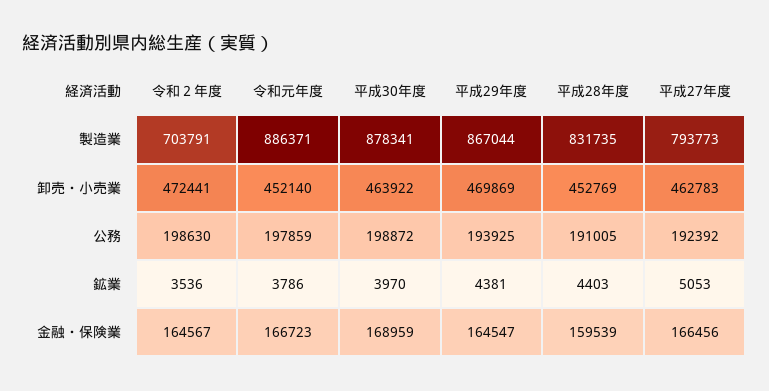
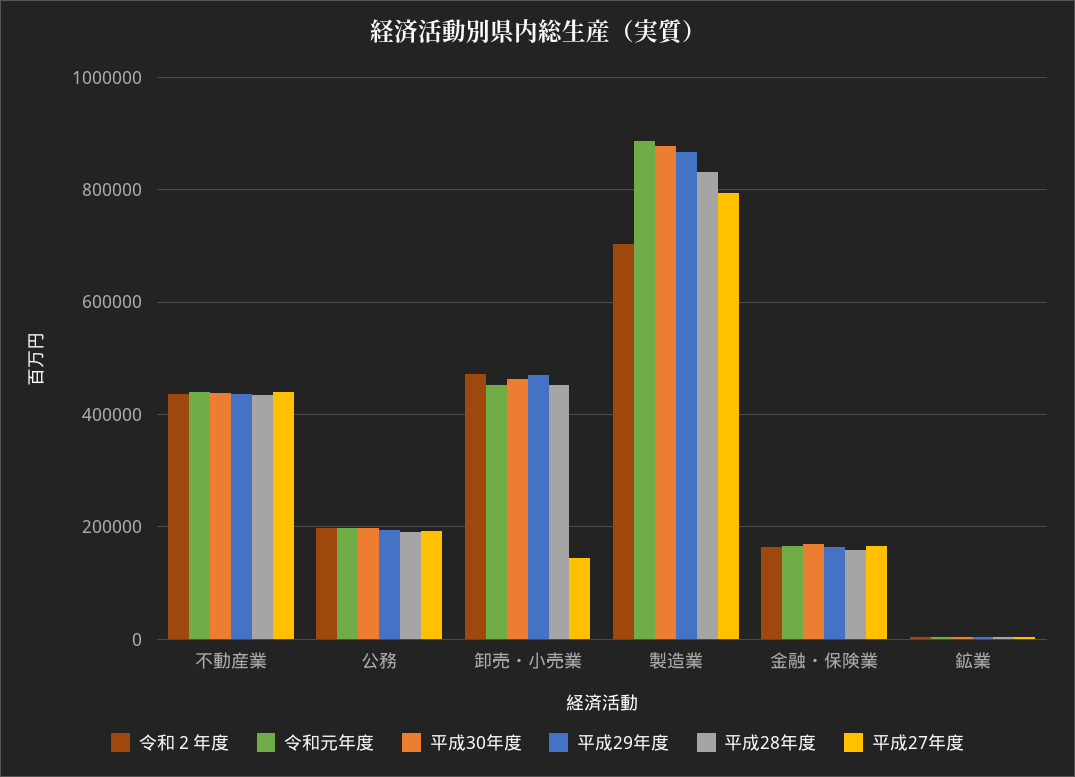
平成27年度, 卸売・小売業: 462783 -> 140000
令和２年度, 不動産業: none -> 440000
令和元年度, 不動産業: none -> 440000
平成30年度, 不動産業: none -> 440000
平成29年度, 不動産業: none -> 440000
平成28年度, 不動産業: none -> 440000
平成27年度, 不動産業: none -> 440000

